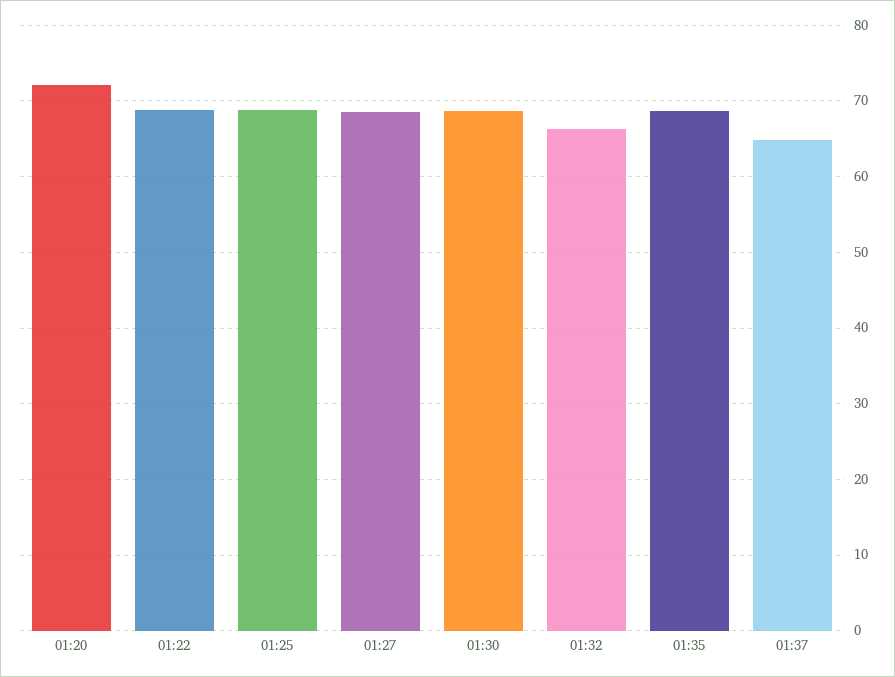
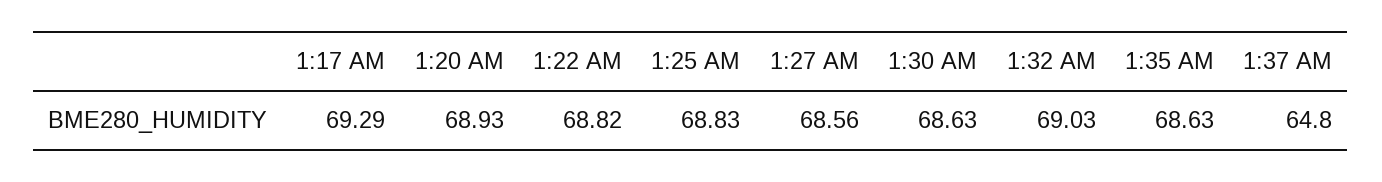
01:20: 72 -> 68.93
01:32: 66 -> 69.03
1:17 AM: none -> 69.29

